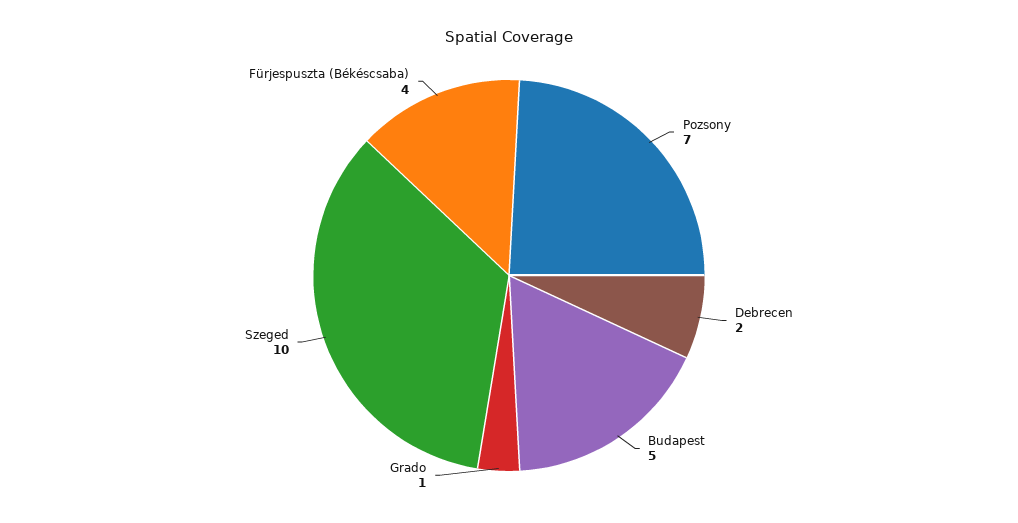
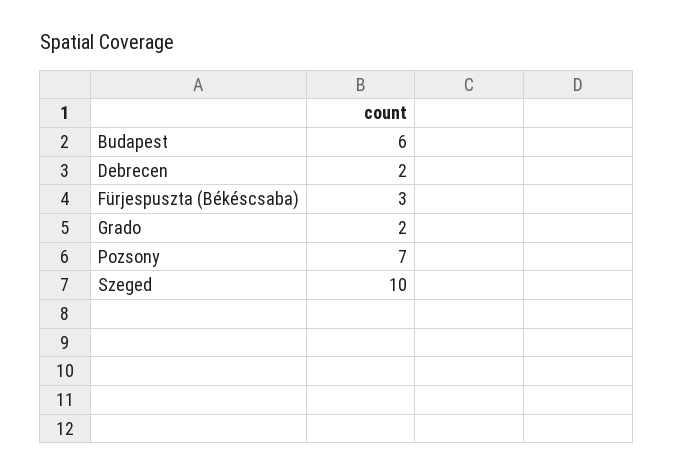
Budapest: 5 -> 6
Grado: 1 -> 2
Fürjespuszta (Békéscsaba): 4 -> 3

